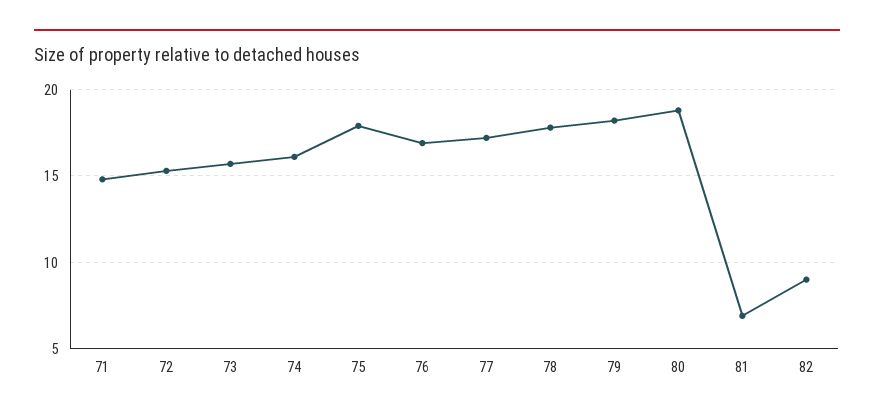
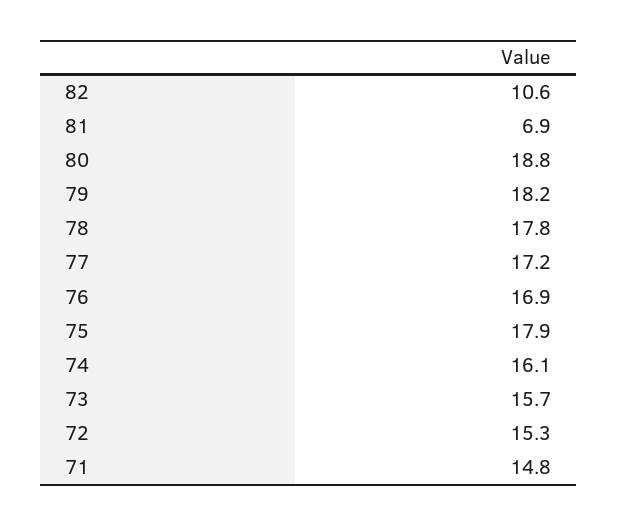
82: 9 -> 10.6

